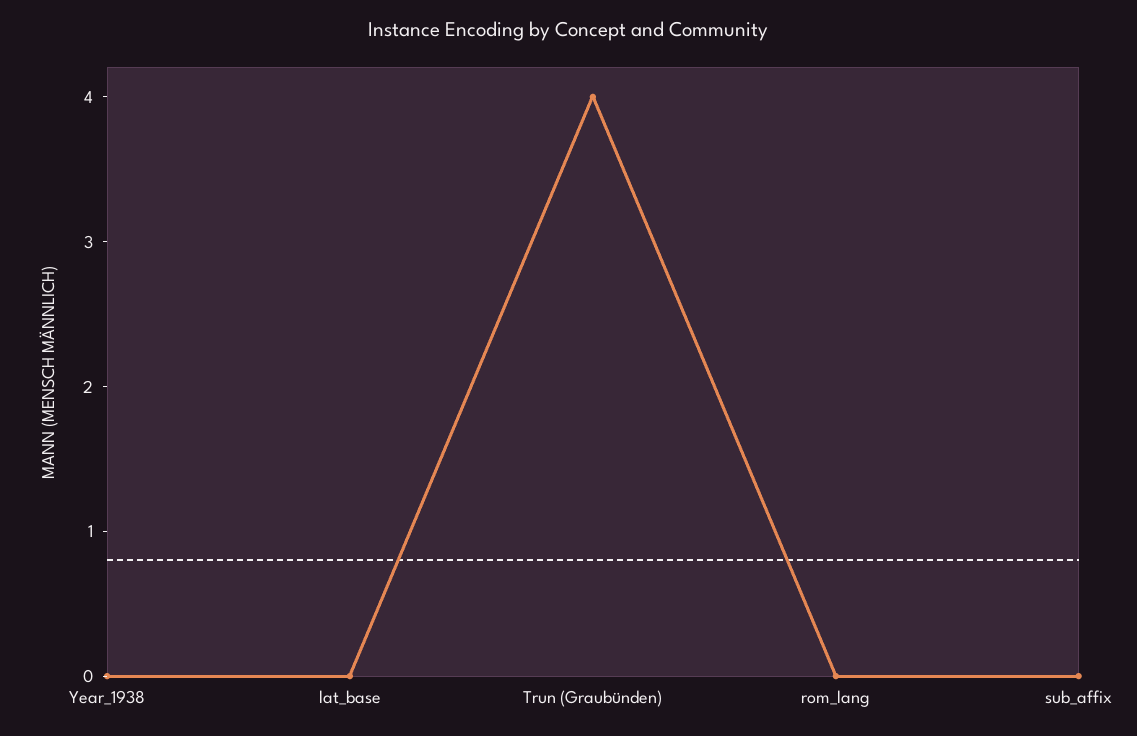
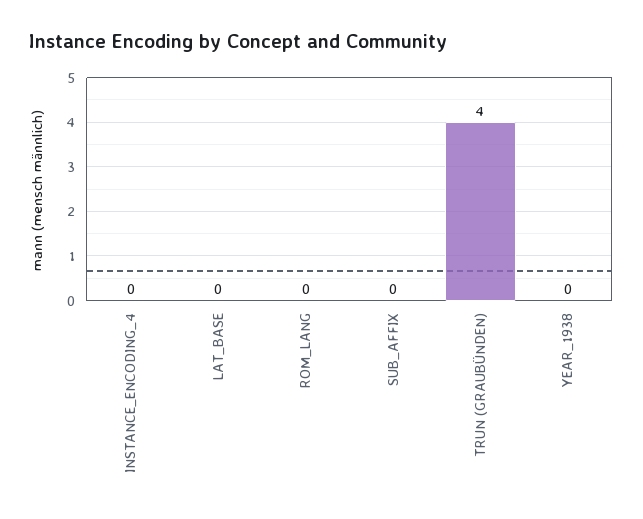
INSTANCE_ENCODING_4: none -> 0

